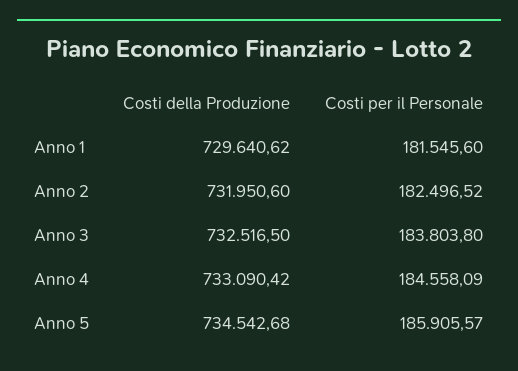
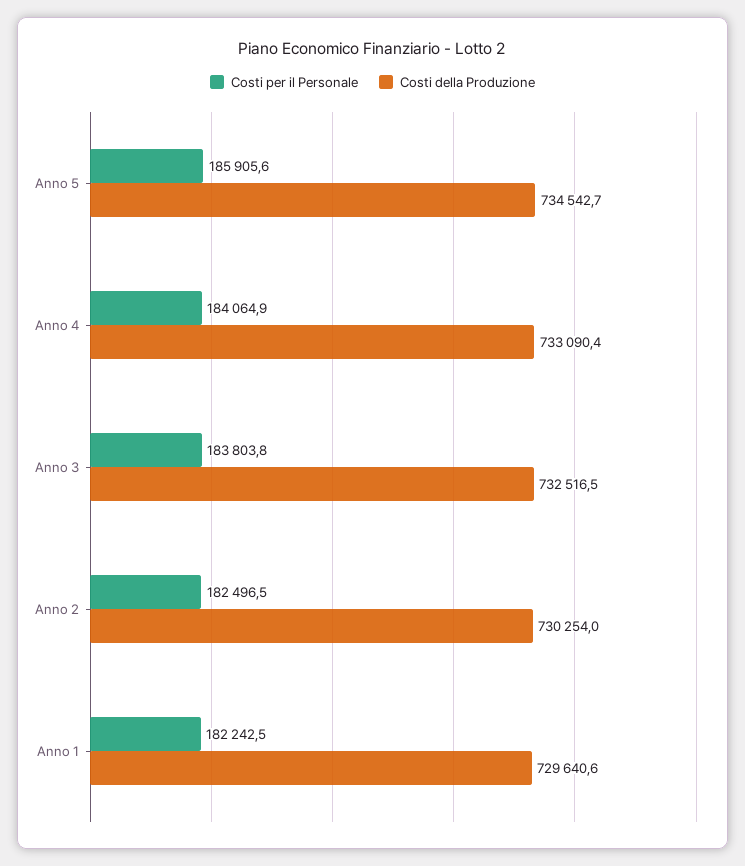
Costi per il Personale, Anno 1: 181545.6 -> 182242.5
Costi della Produzione, Anno 2: 731950.6 -> 730254
Costi per il Personale, Anno 4: 184558.09 -> 184064.9

